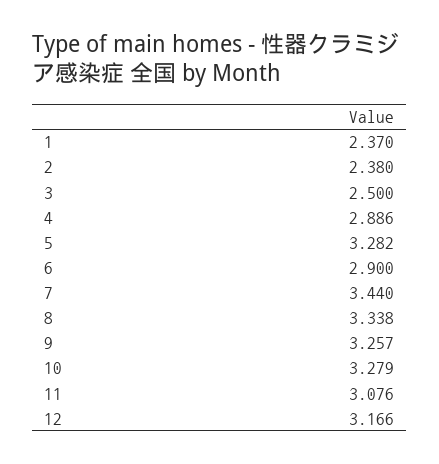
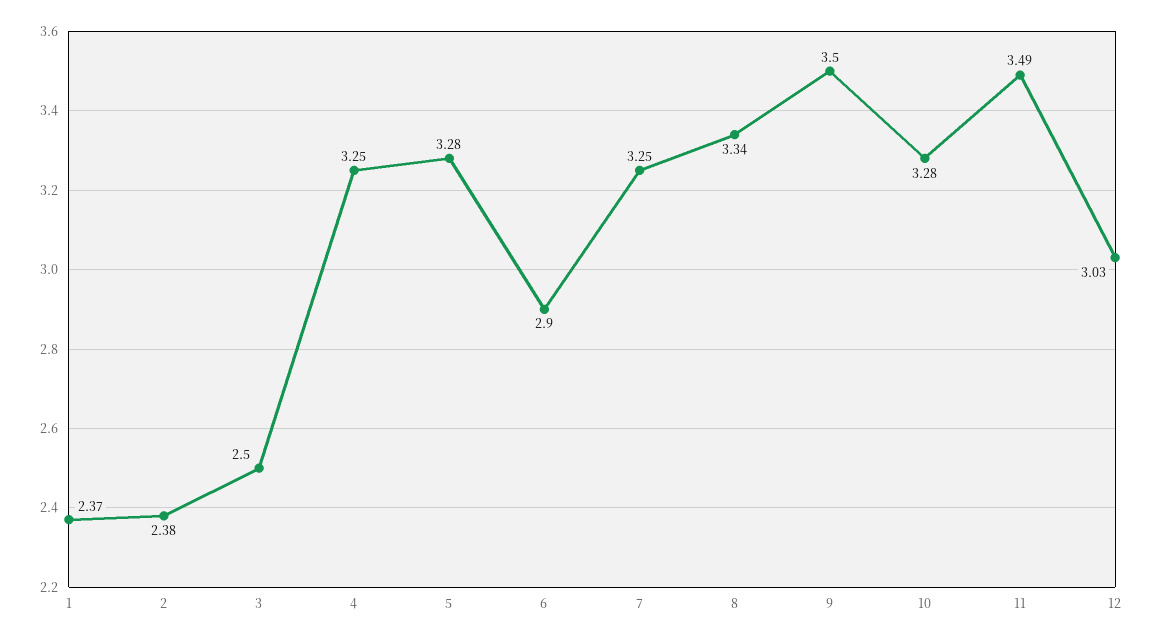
4: 2.886 -> 3.25
7: 3.44 -> 3.25
9: 3.257 -> 3.5
11: 3.076 -> 3.49
12: 3.166 -> 3.03

